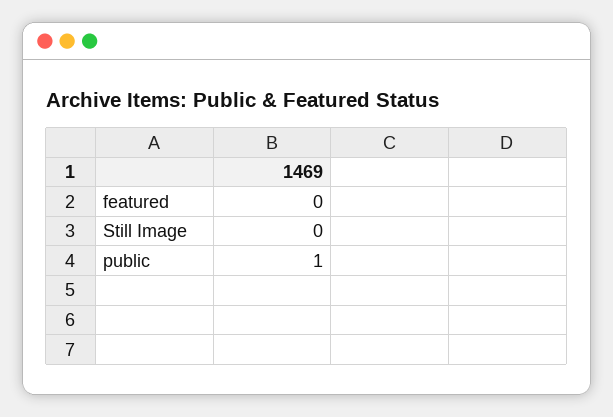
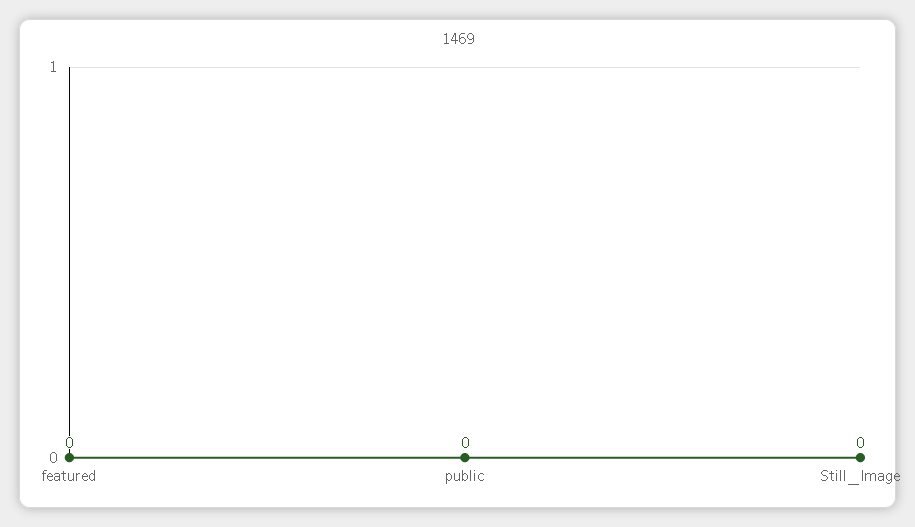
public: 1 -> 0

